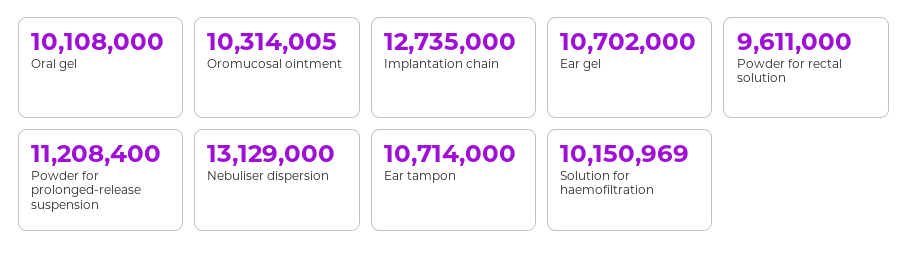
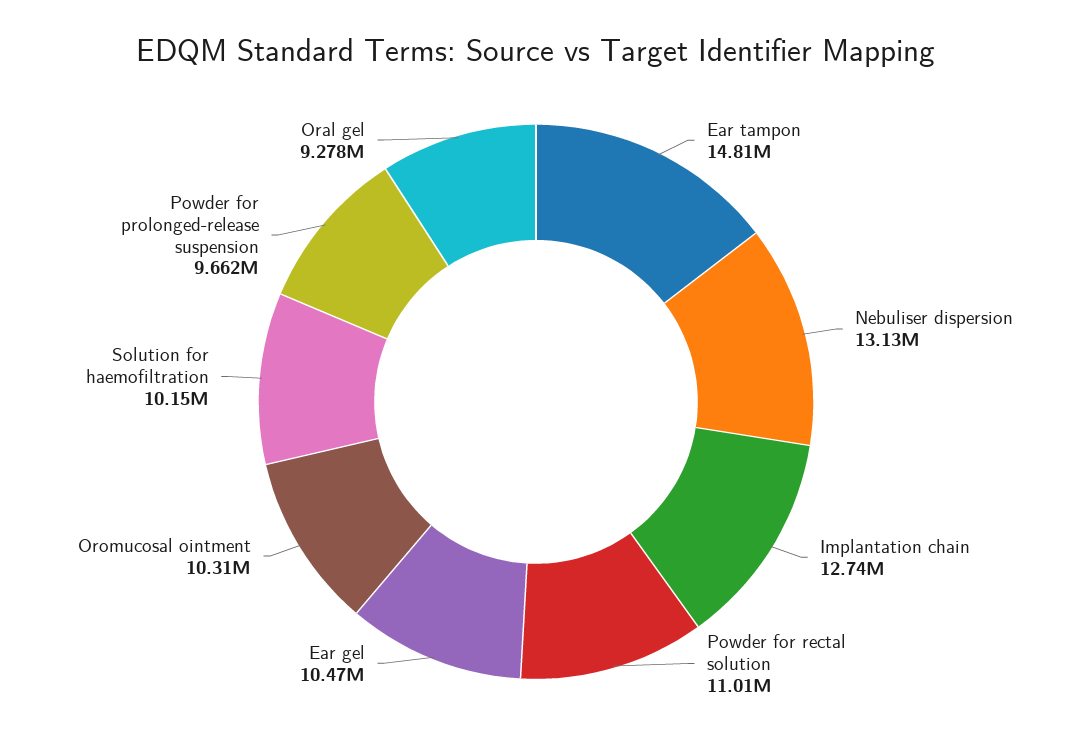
Oral gel: 10108000 -> 9278000
Ear gel: 10702000 -> 10470000
Powder for rectal solution: 9611000 -> 11010000
Powder for prolonged-release suspension: 11208400 -> 9662000
Ear tampon: 10714000 -> 14810000

